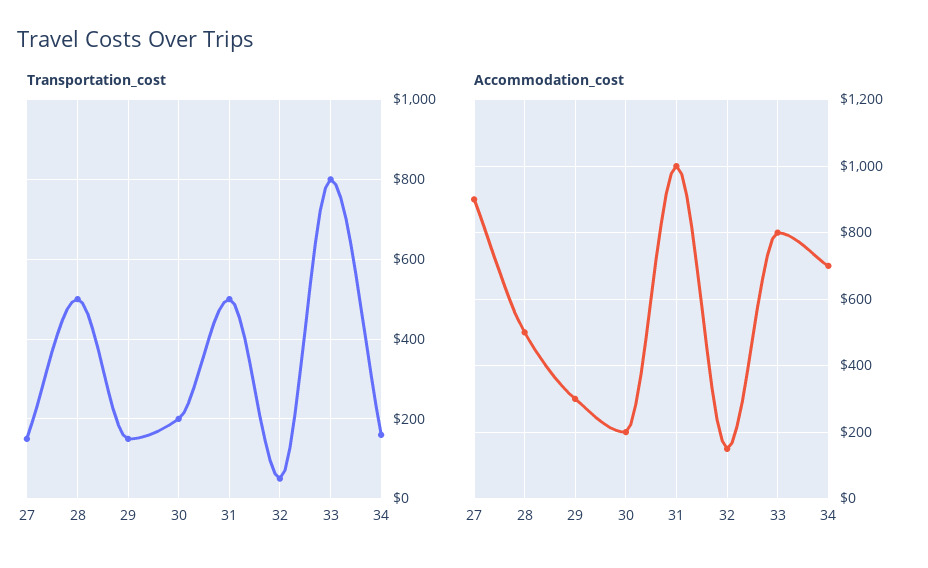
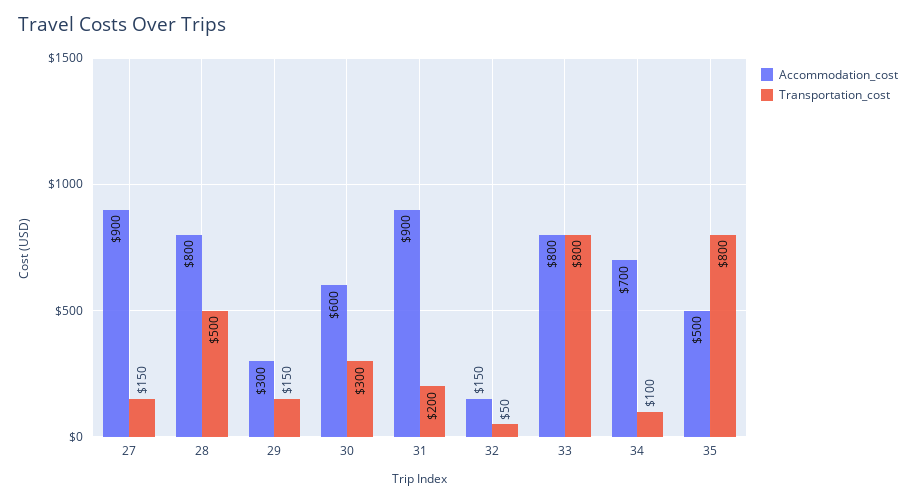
Transportation_cost, 30: 200 -> 300
Transportation_cost, 31: 500 -> 200
Transportation_cost, 34: 160 -> 100
Accommodation_cost, 28: 500 -> 800
Accommodation_cost, 30: 200 -> 600
Accommodation_cost, 31: 1000 -> 900
Accommodation_cost, 35: none -> 500
Transportation_cost, 35: none -> 800

